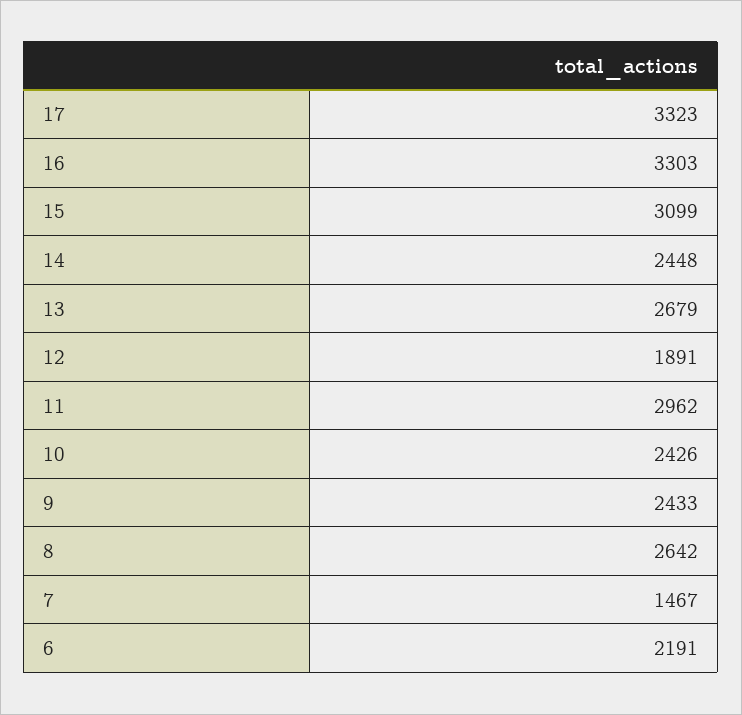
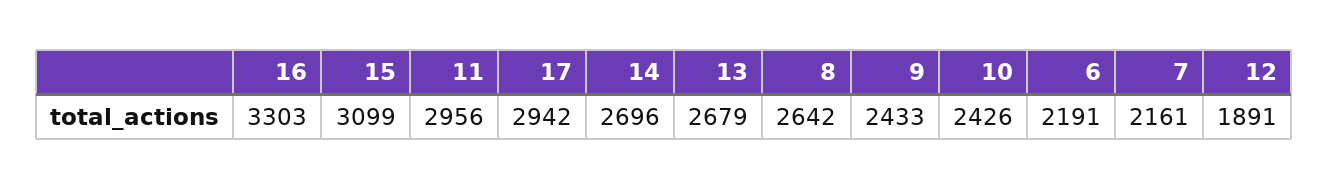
17: 3323 -> 2942
14: 2448 -> 2696
11: 2962 -> 2956
7: 1467 -> 2161

